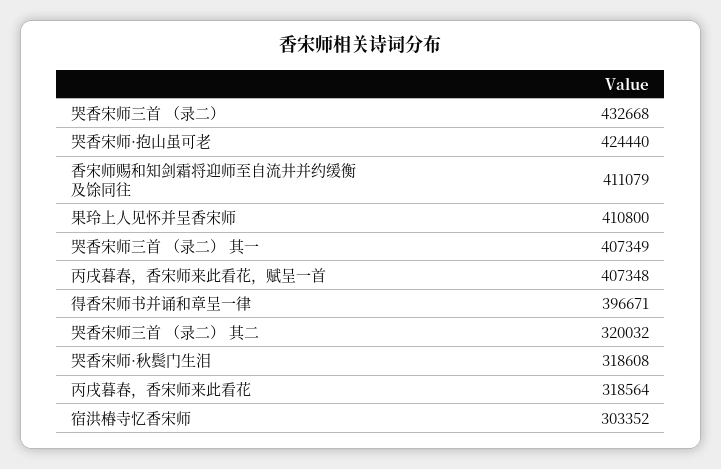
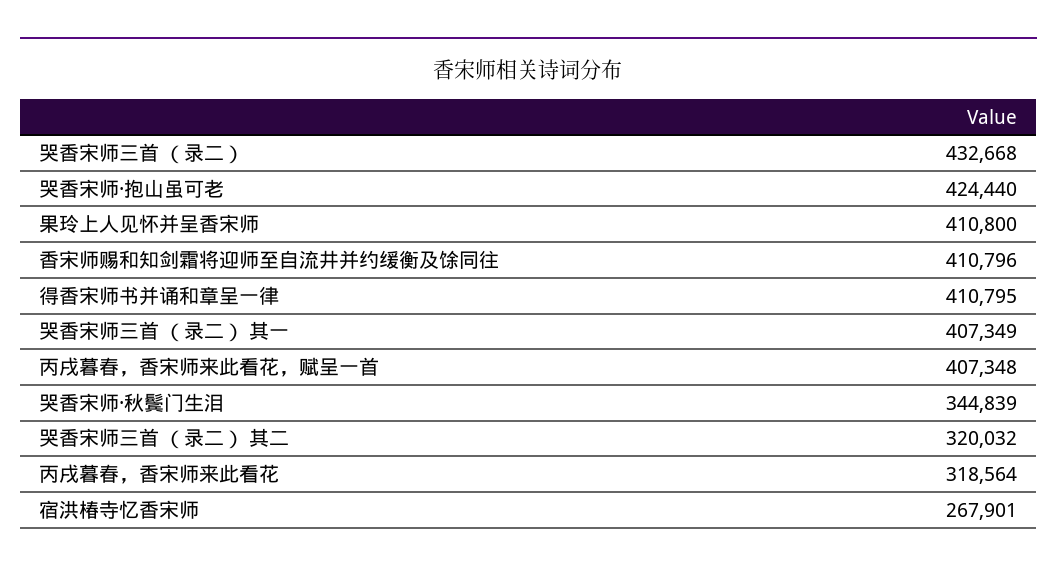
香宋师赐和知剑霜将迎师至自流井并约缓衡及馀同往: 411079 -> 410796
得香宋师书并诵和章呈一律: 396671 -> 410795
哭香宋师·秋鬓门生泪: 318608 -> 344839
宿洪椿寺忆香宋师: 303352 -> 267901

